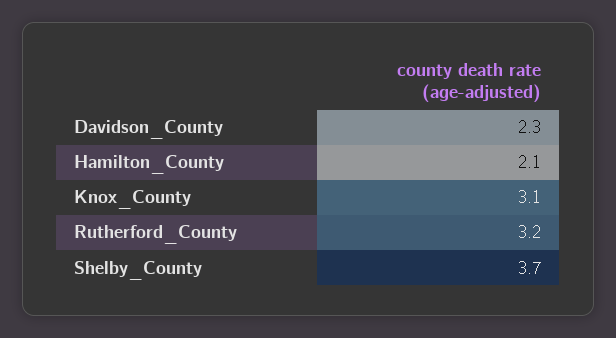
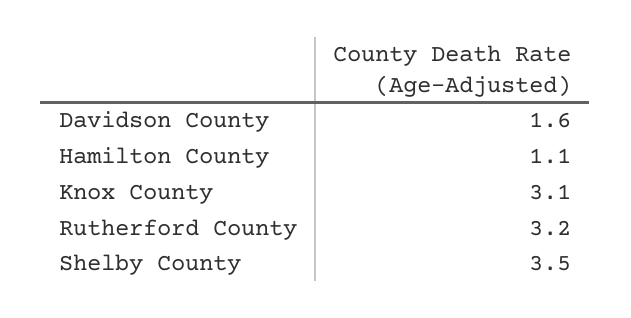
Davidson_County: 2.3 -> 1.6
Hamilton_County: 2.1 -> 1.1
Shelby_County: 3.7 -> 3.5

